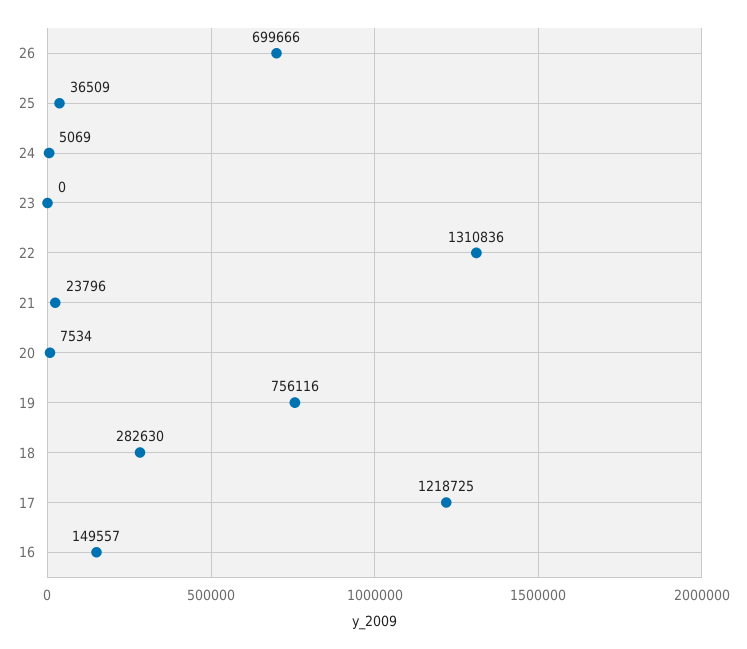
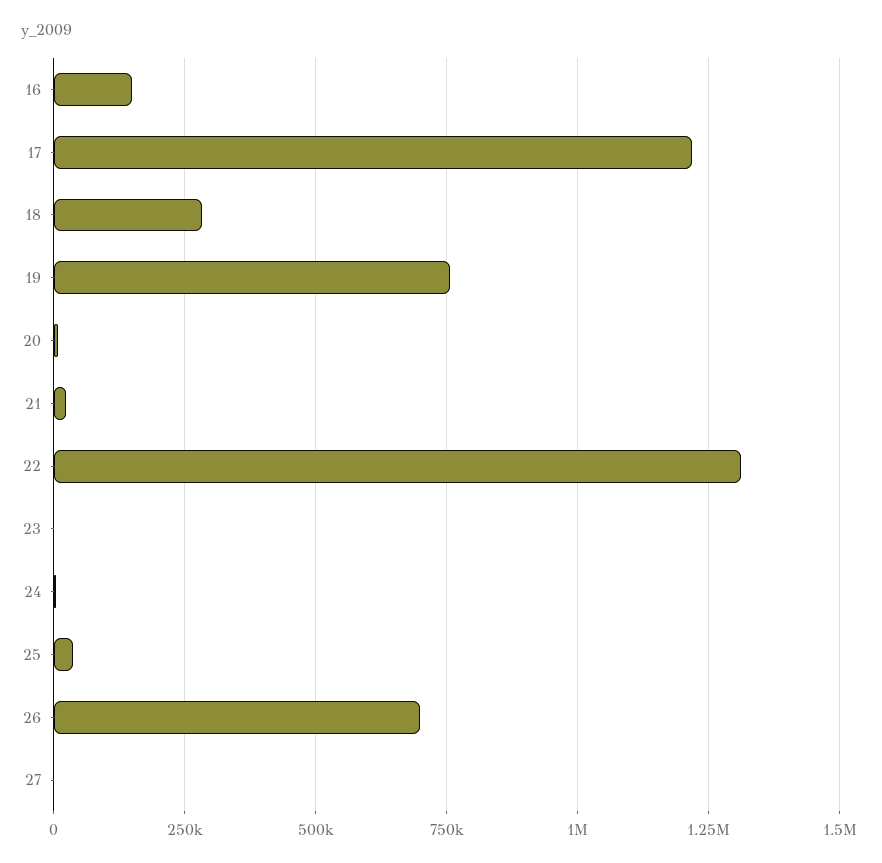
27: none -> 0

